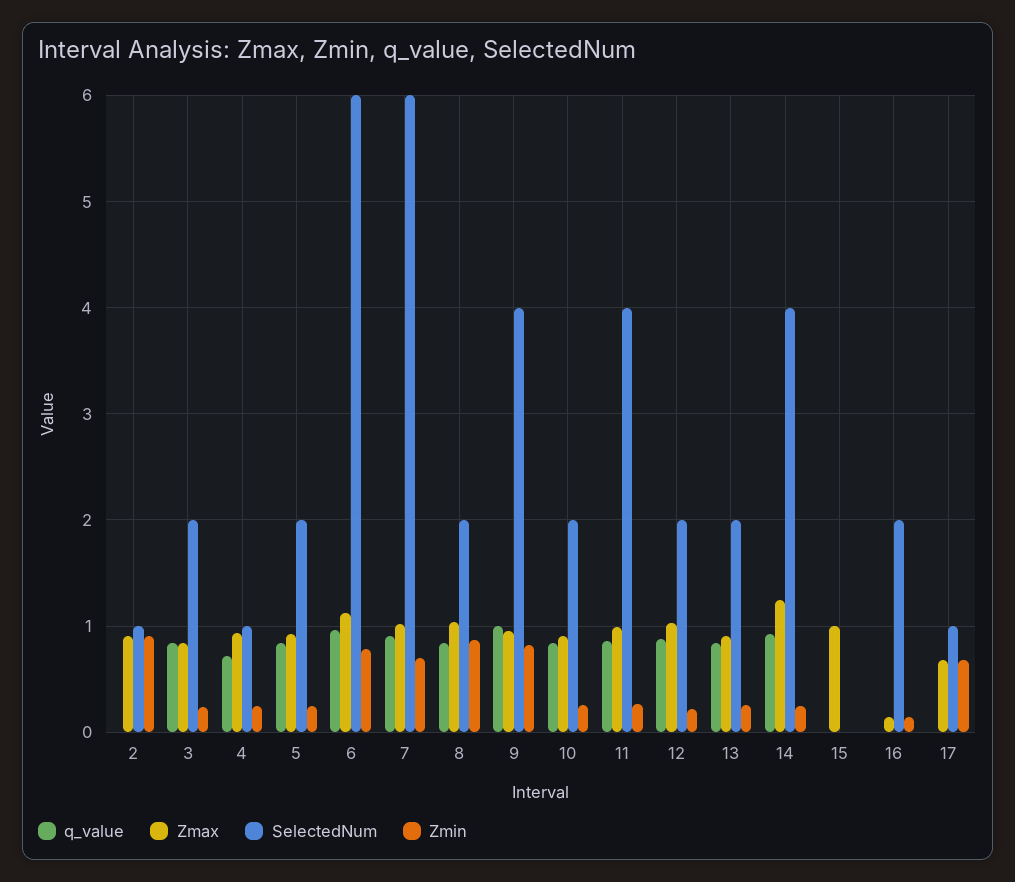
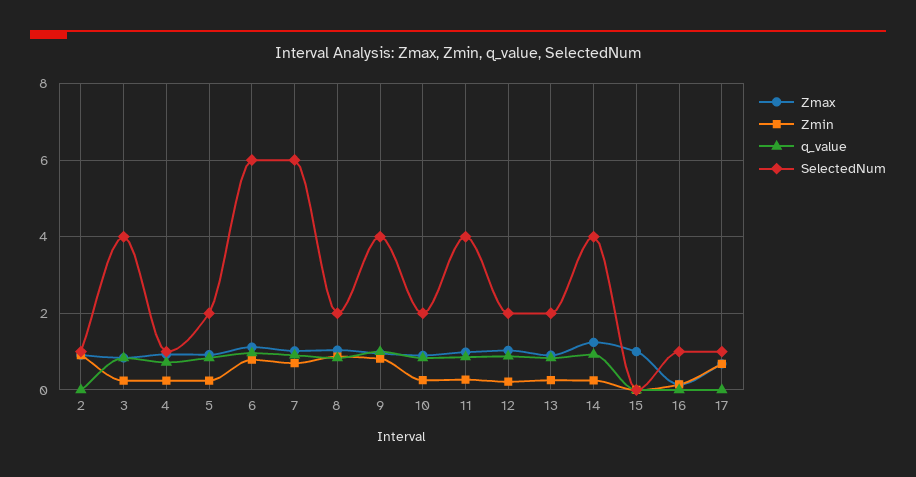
SelectedNum, 3: 2 -> 4
SelectedNum, 16: 2 -> 1

